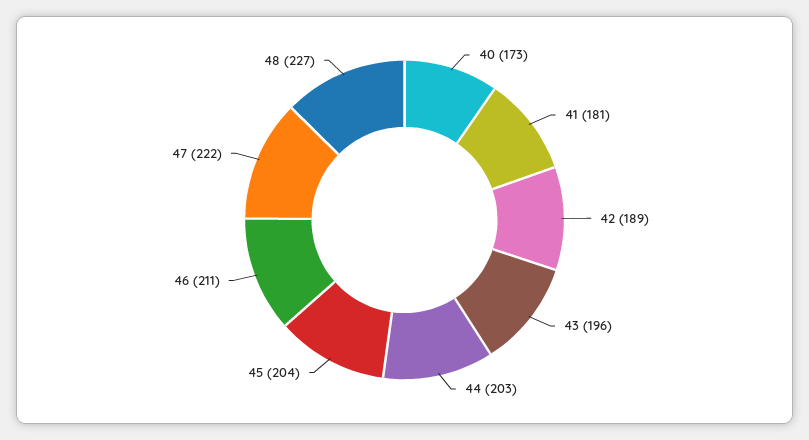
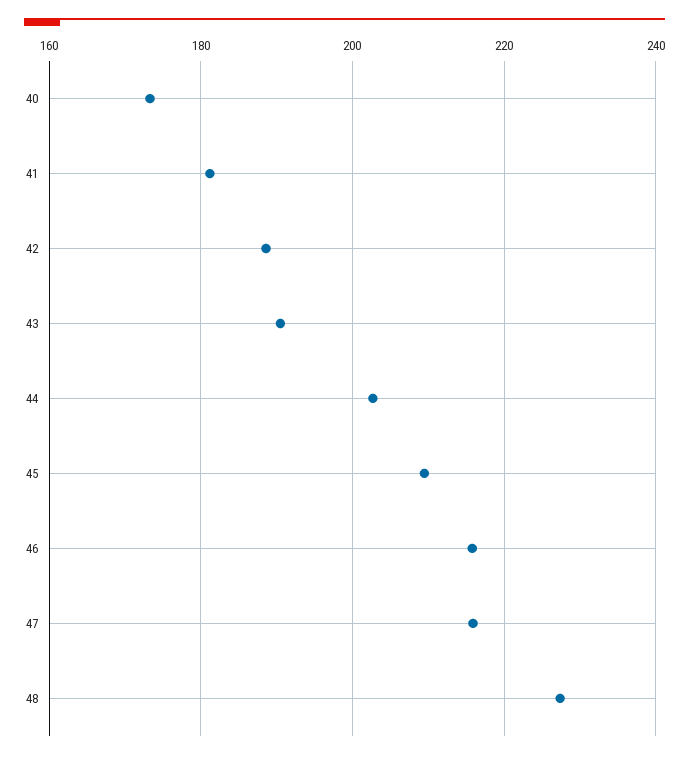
43: 196 -> 190
45: 204 -> 210
46: 211 -> 216
47: 222 -> 216

